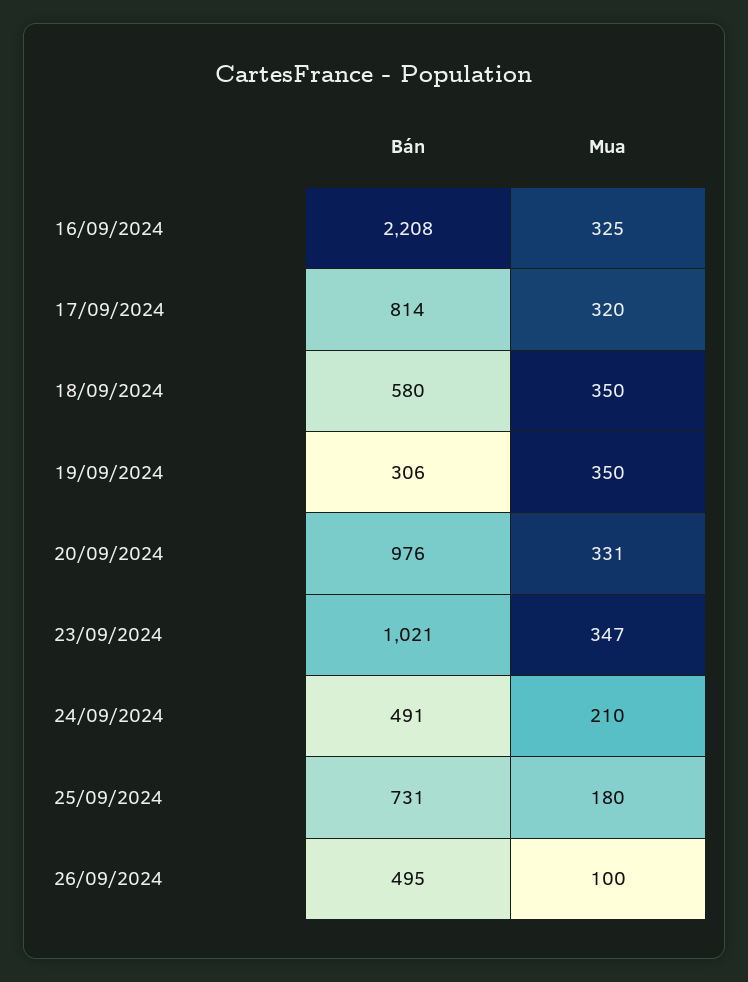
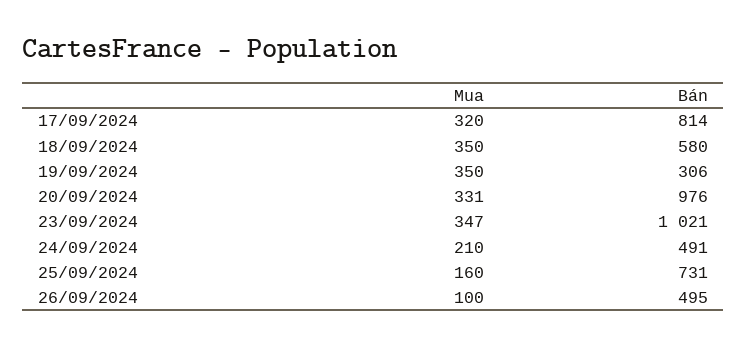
Bán, 16/09/2024: 2208 -> none
Mua, 16/09/2024: 325 -> none
Mua, 25/09/2024: 180 -> 160

